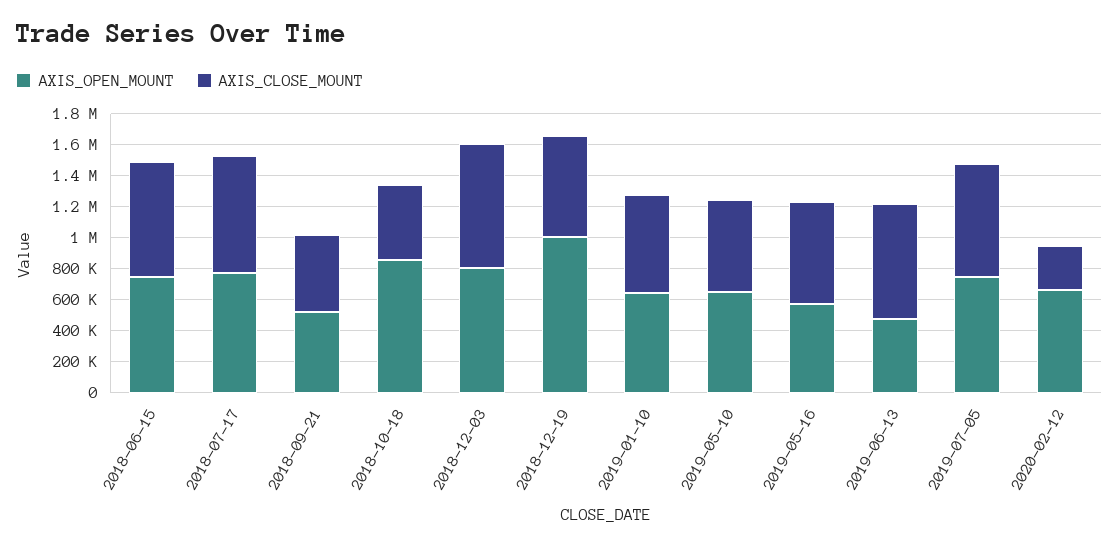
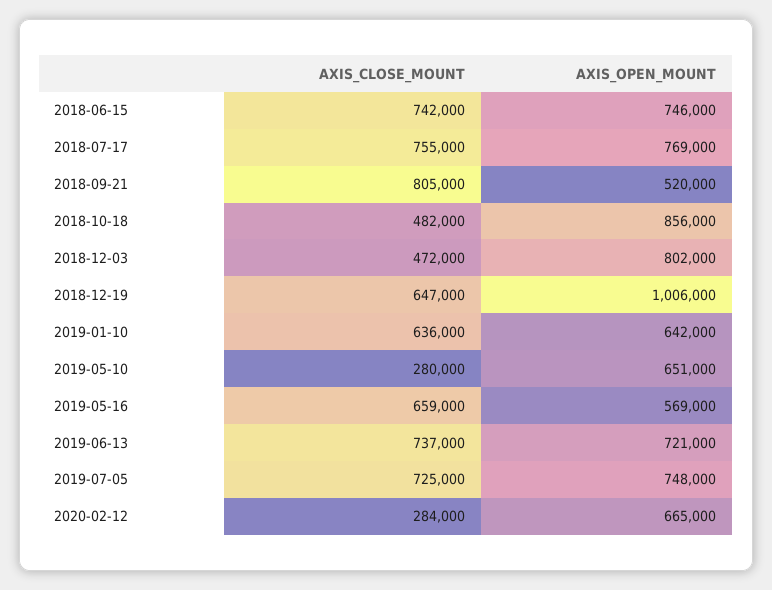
AXIS_CLOSE_MOUNT, 2018-09-21: 500000 -> 805000
AXIS_CLOSE_MOUNT, 2018-12-03: 800000 -> 472000
AXIS_CLOSE_MOUNT, 2019-05-10: 600000 -> 280000
AXIS_OPEN_MOUNT, 2019-06-13: 500000 -> 721000

